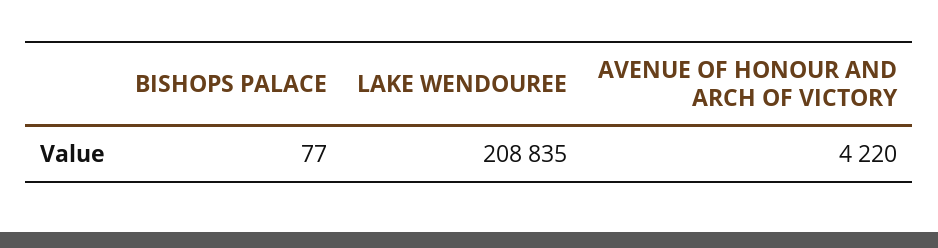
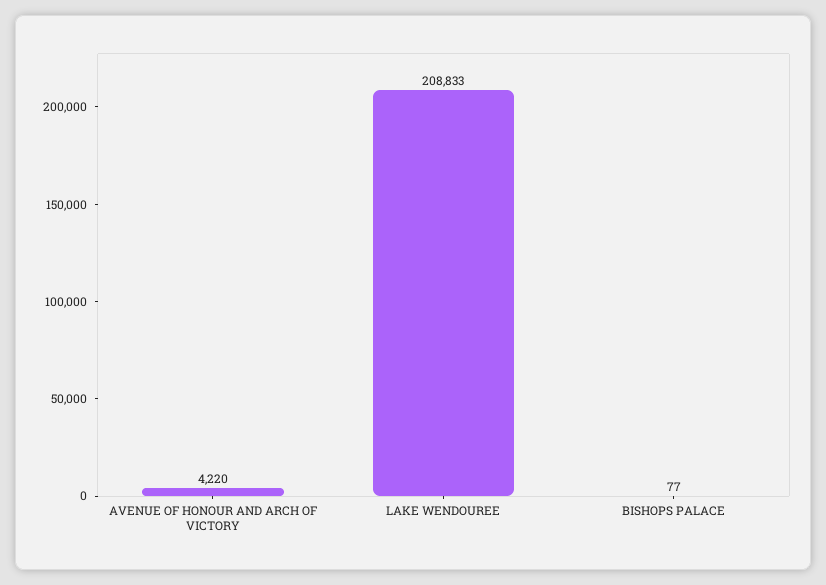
LAKE WENDOUREE: 208835 -> 208833

